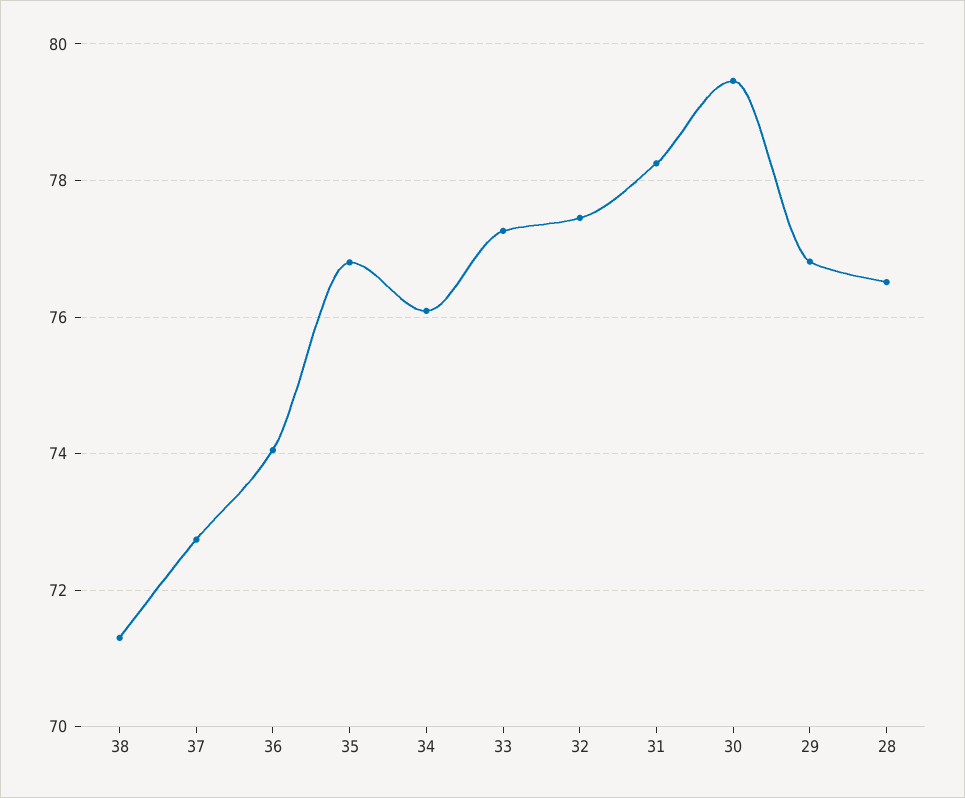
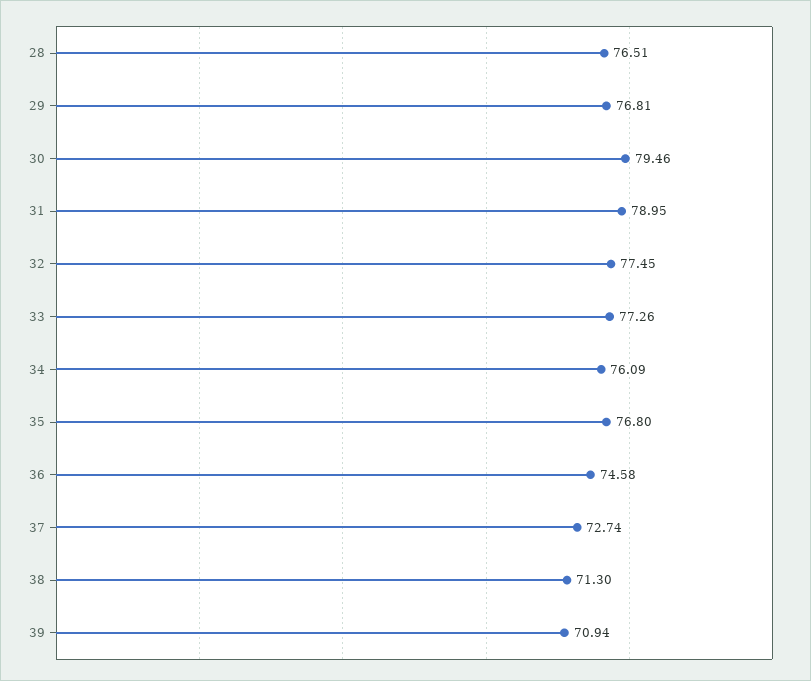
36: 74 -> 74.58
31: 78.2 -> 78.95
39: none -> 70.94

